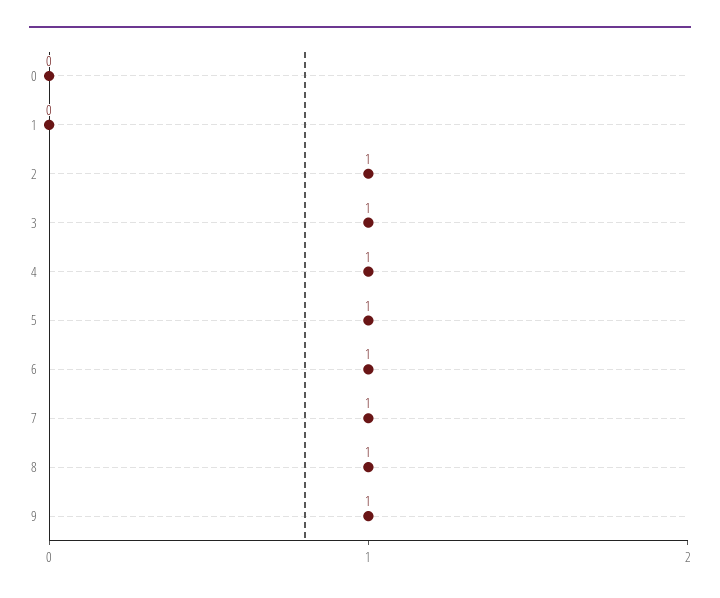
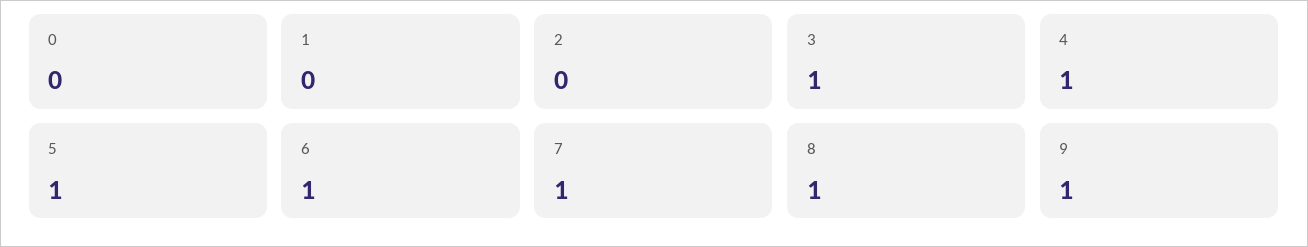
2: 1 -> 0

